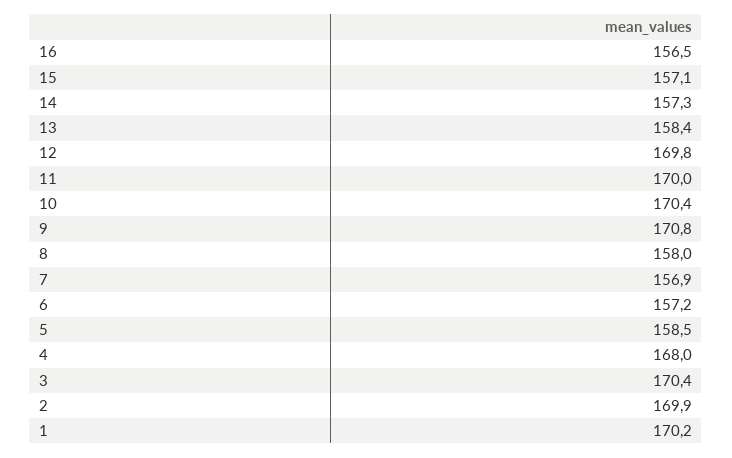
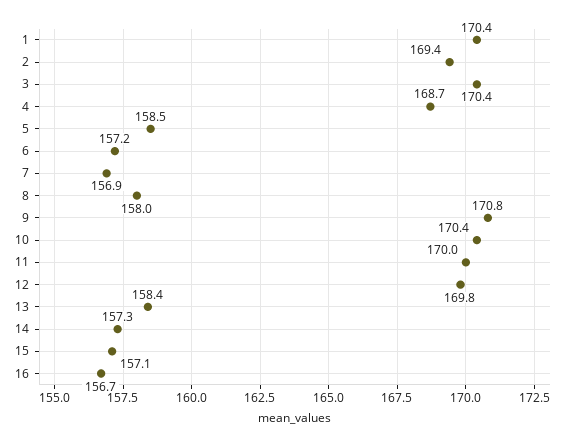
16: 156.5 -> 156.7
4: 168 -> 168.7
2: 169.9 -> 169.4
1: 170.2 -> 170.4

